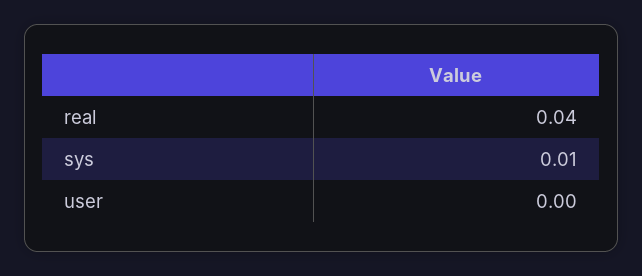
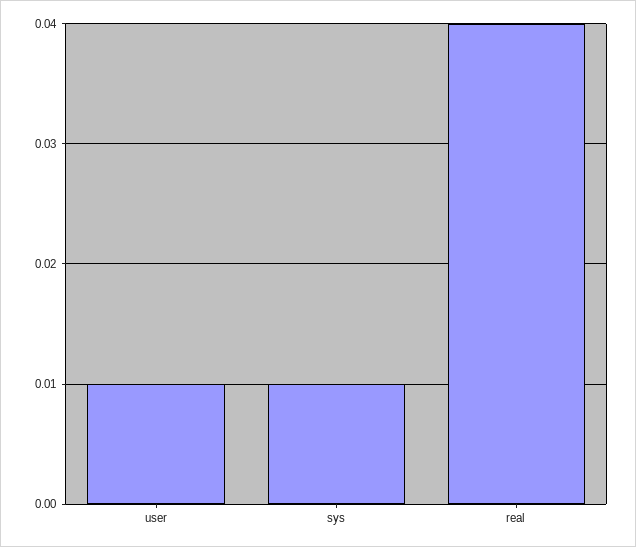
user: 0 -> 0.01

